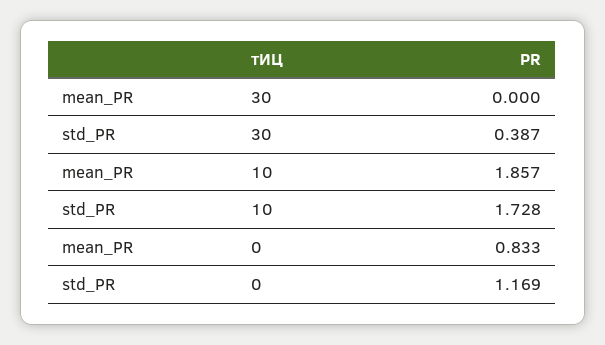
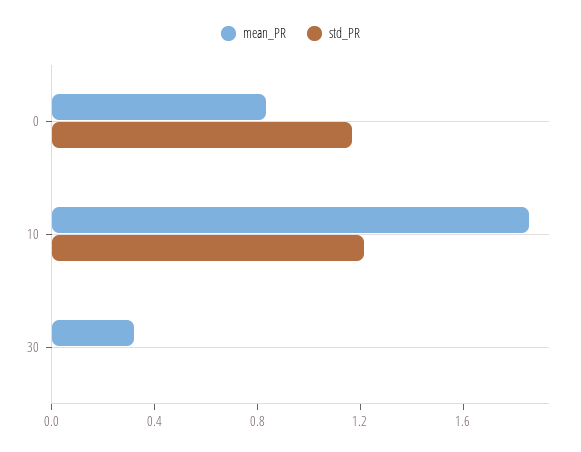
mean_PR, 30: 0 -> 0.3
std_PR, 30: 0.387 -> 0
std_PR, 10: 1.728 -> 1.2

